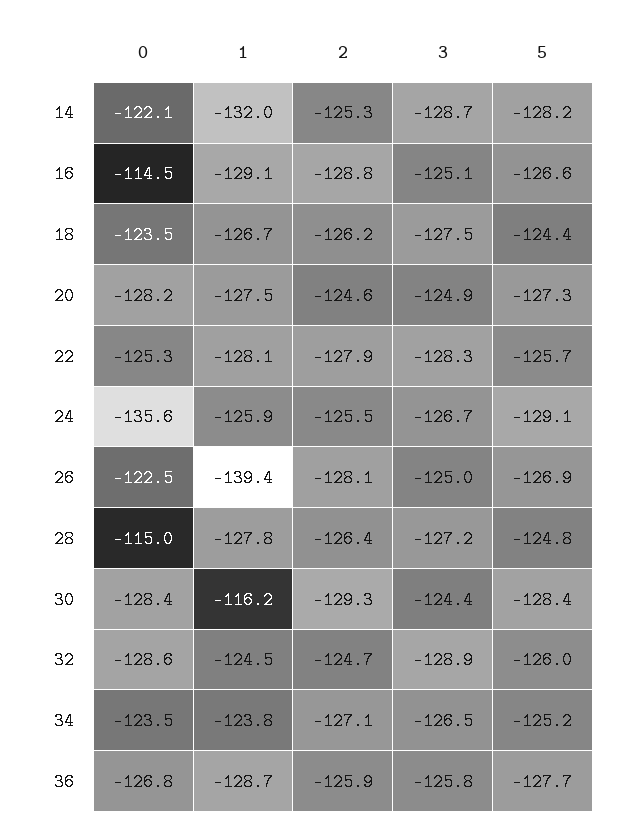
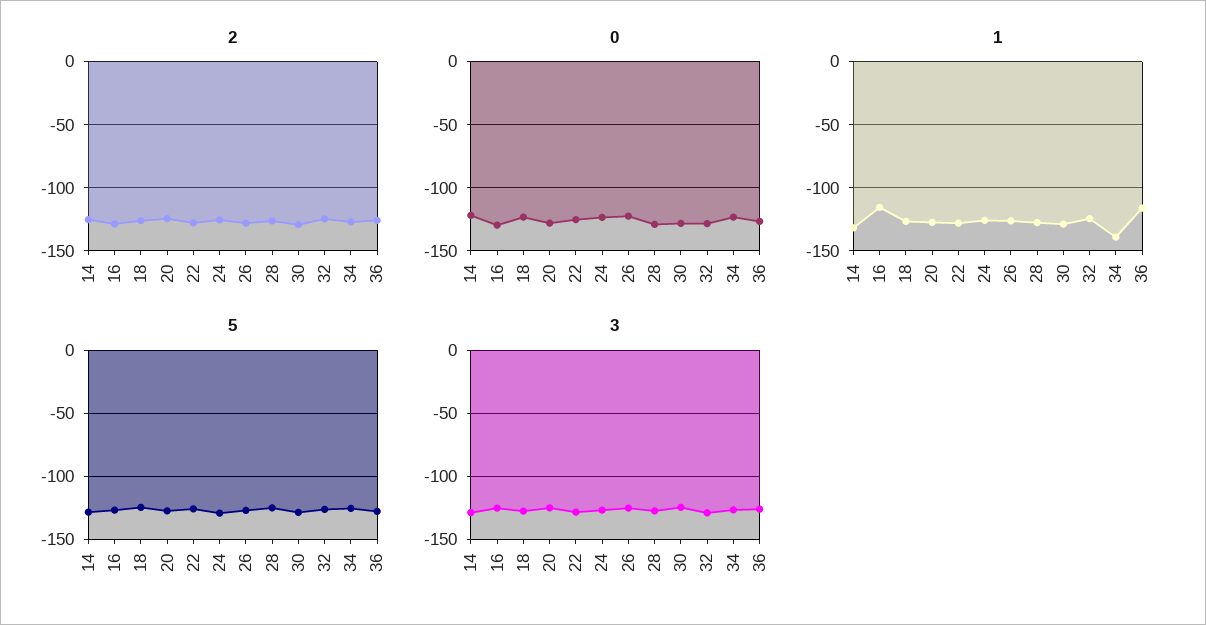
0, 16: -114.5 -> -130
1, 16: -129.1 -> -115
0, 24: -135.6 -> -125
1, 26: -139.4 -> -125
0, 28: -115 -> -130
1, 30: -116.2 -> -130
1, 34: -123.8 -> -140
1, 36: -128.7 -> -115

